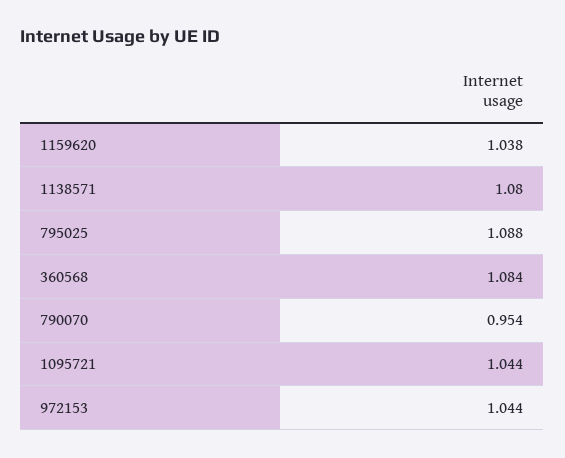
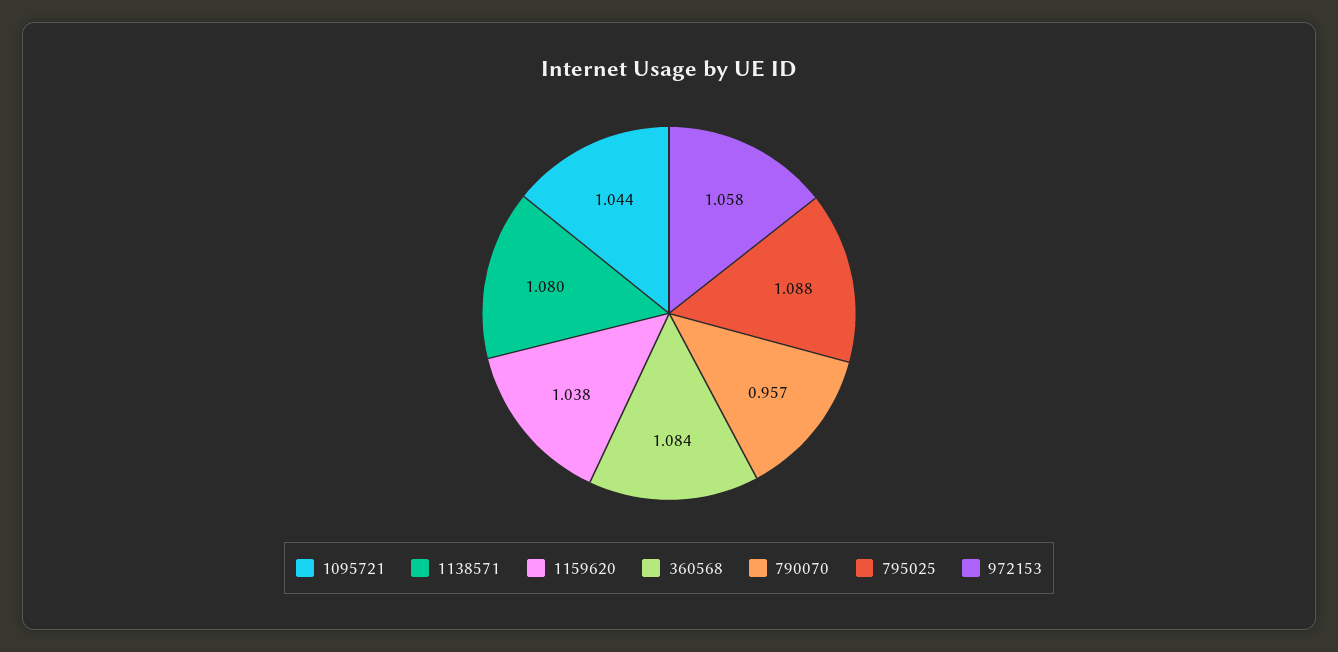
790070: 0.954 -> 0.957
972153: 1.044 -> 1.058

